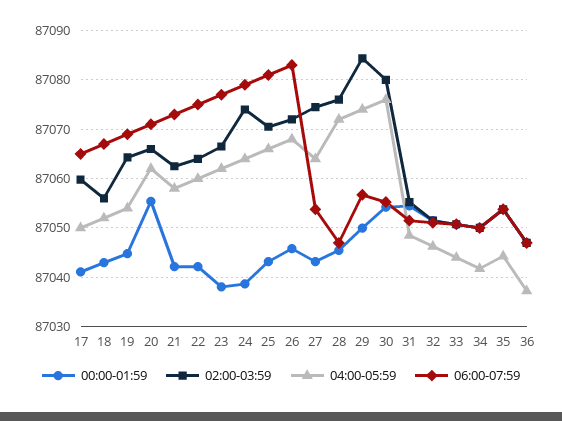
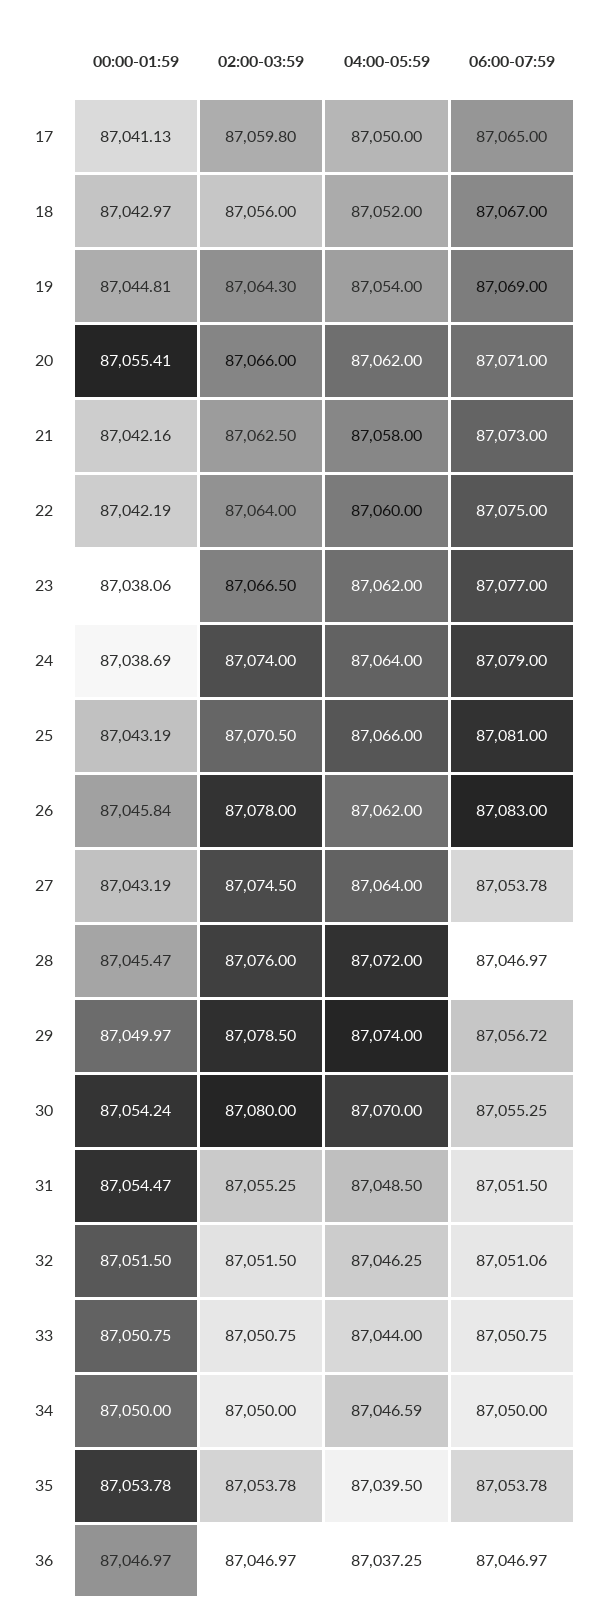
02:00-03:59, 26: 87072 -> 87078
04:00-05:59, 26: 87068 -> 87062
02:00-03:59, 29: 87084 -> 87078.5
04:00-05:59, 30: 87076 -> 87070
04:00-05:59, 34: 87042 -> 87046.59
04:00-05:59, 35: 87044 -> 87039.5

